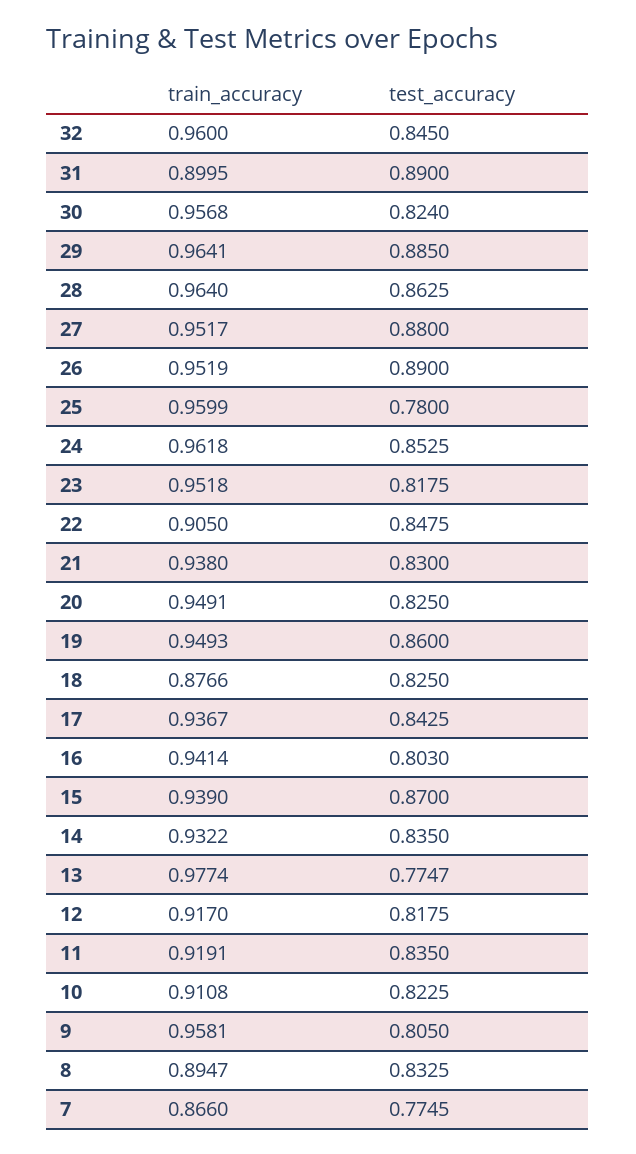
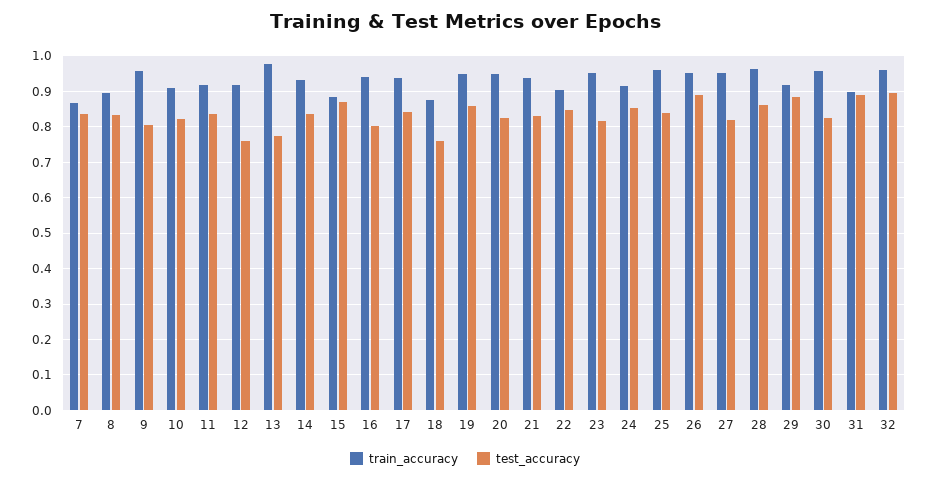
test_accuracy, 32: 0.845 -> 0.9
train_accuracy, 29: 0.9641 -> 0.92
test_accuracy, 27: 0.88 -> 0.82
test_accuracy, 25: 0.78 -> 0.84
train_accuracy, 24: 0.9618 -> 0.92
test_accuracy, 18: 0.825 -> 0.76
train_accuracy, 15: 0.939 -> 0.88
test_accuracy, 12: 0.8175 -> 0.76
test_accuracy, 7: 0.7745 -> 0.84

